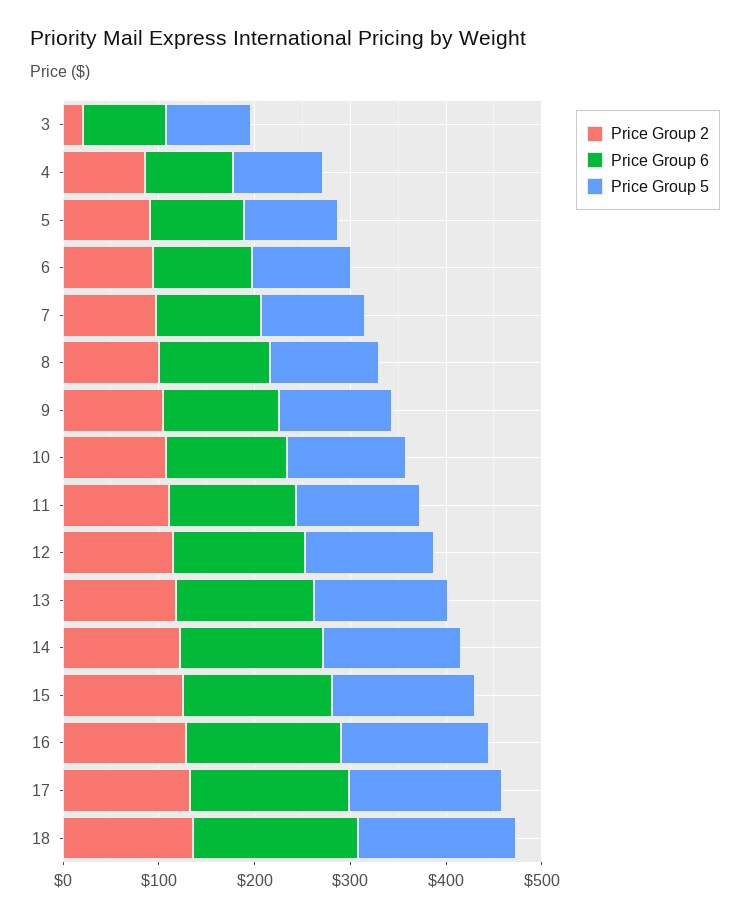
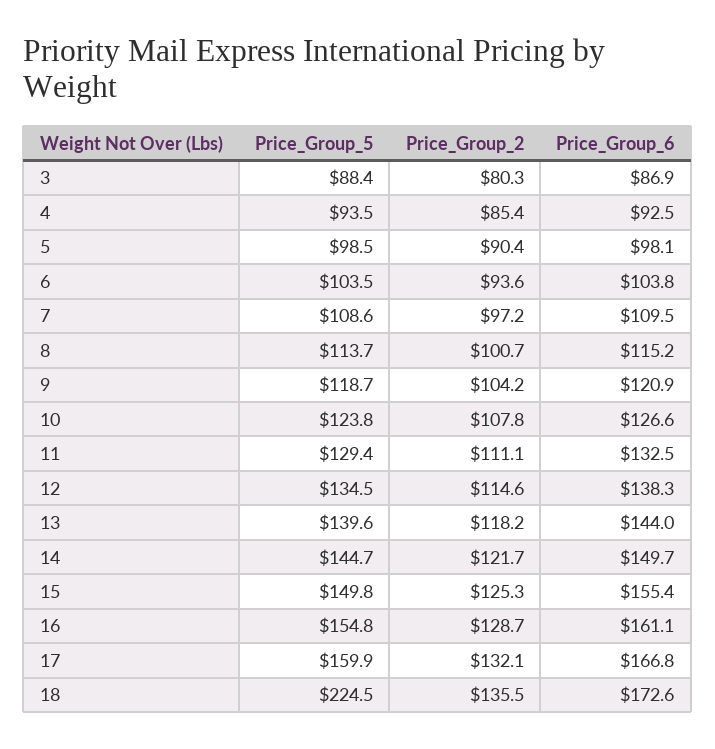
Price Group 2, 3: 20 -> 80.3
Price Group 5, 18: 160 -> 224.5

